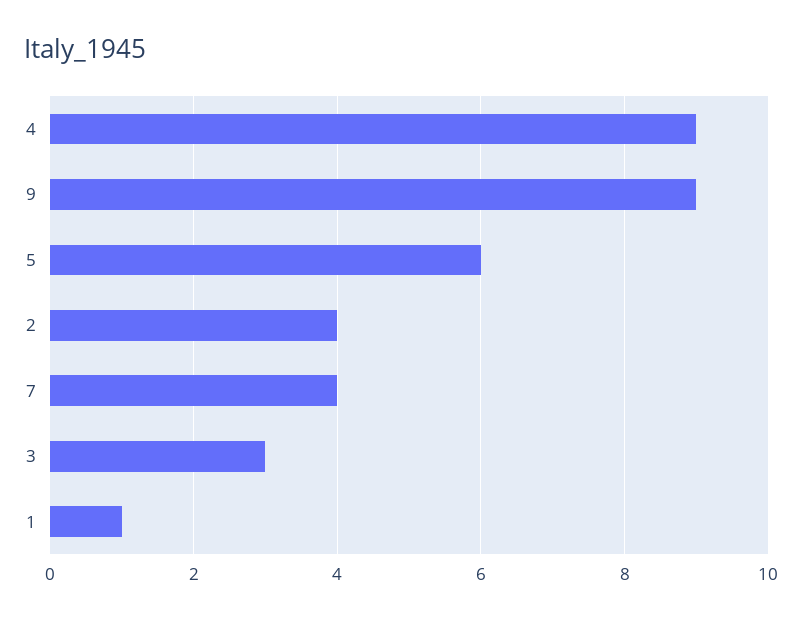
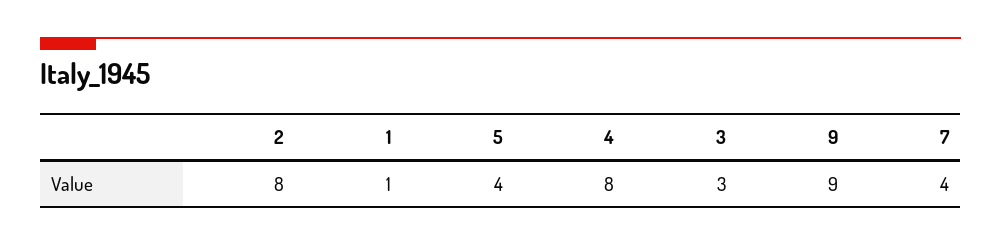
4: 9 -> 8
5: 6 -> 4
2: 4 -> 8

